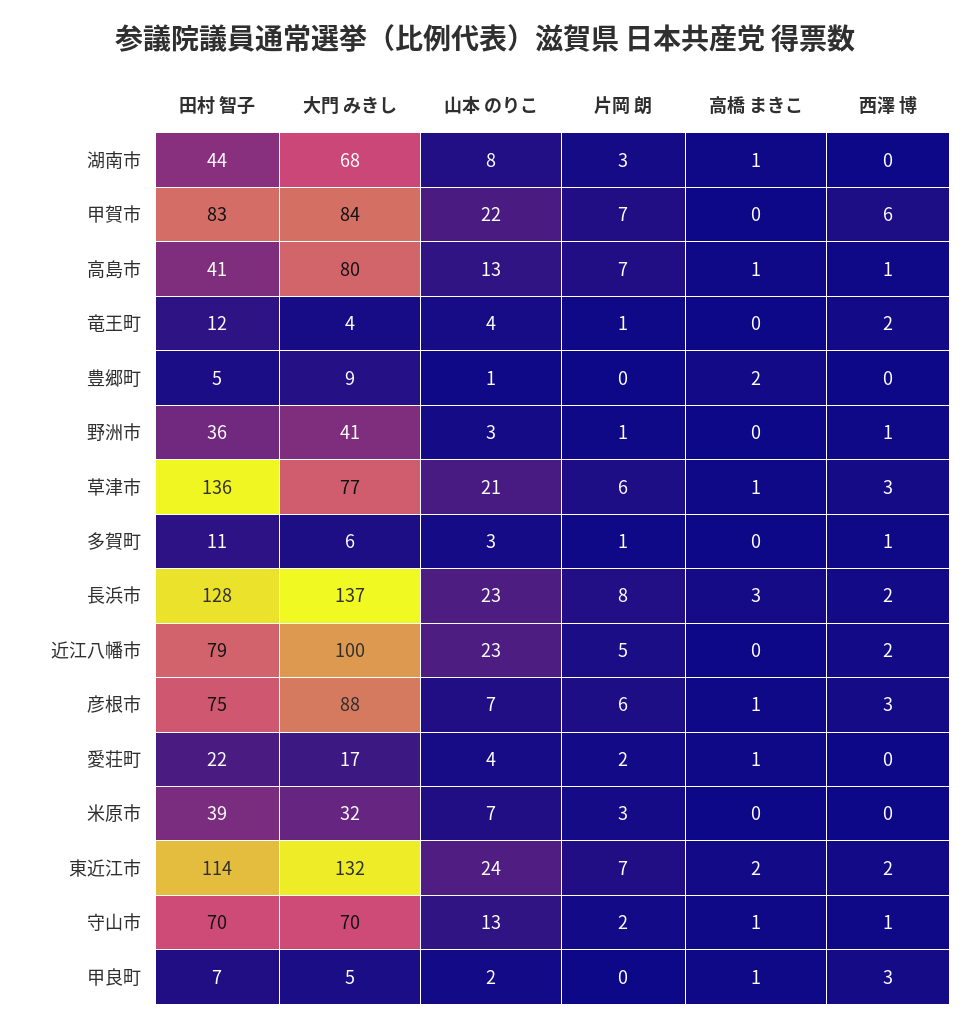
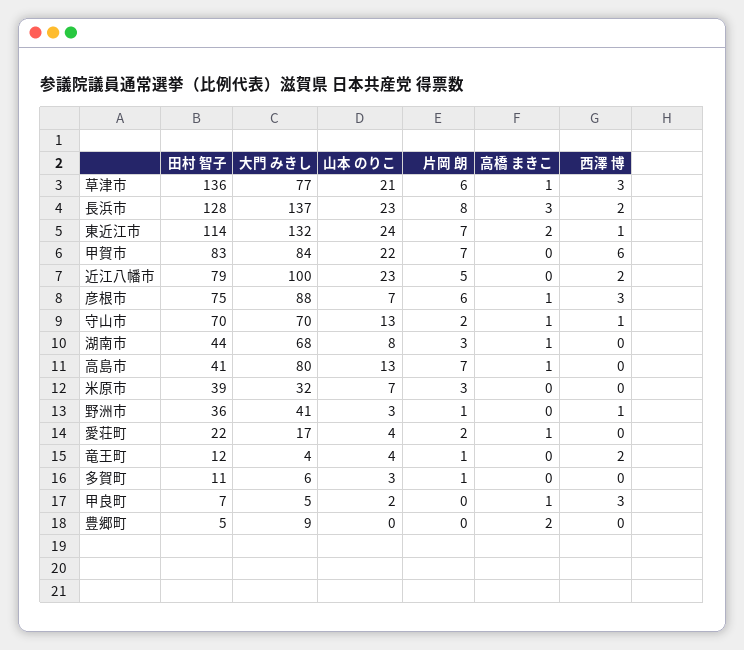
西澤 博, 高島市: 1 -> 0
山本 のりこ, 豊郷町: 1 -> 0
西澤 博, 多賀町: 1 -> 0
西澤 博, 東近江市: 2 -> 1

